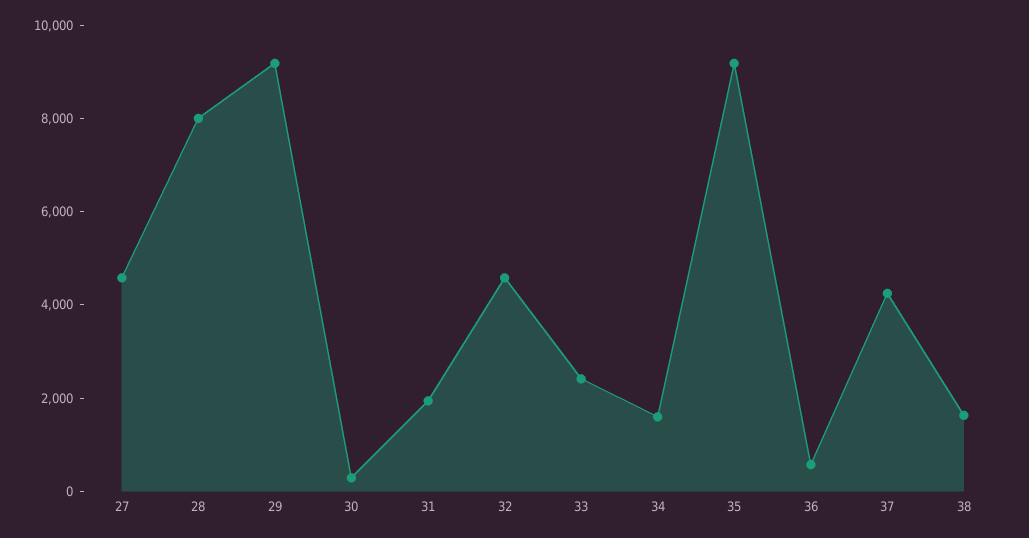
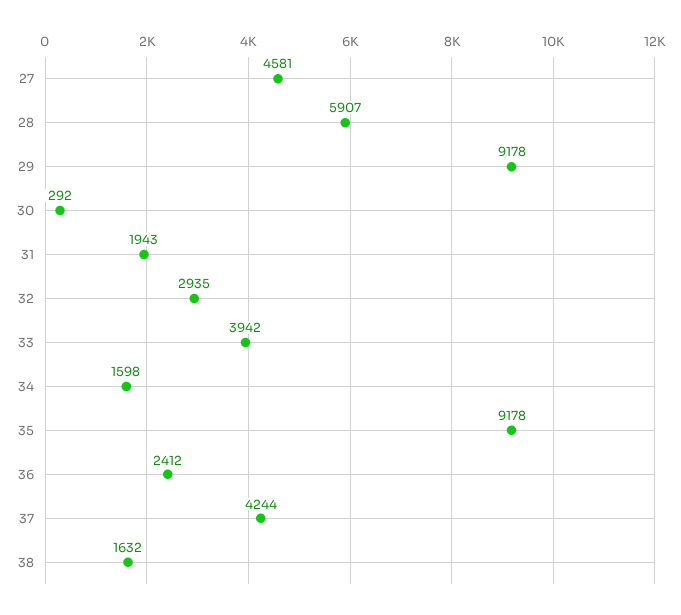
28: 8000 -> 5907
32: 4500 -> 2935
33: 2500 -> 3942
36: 500 -> 2412

